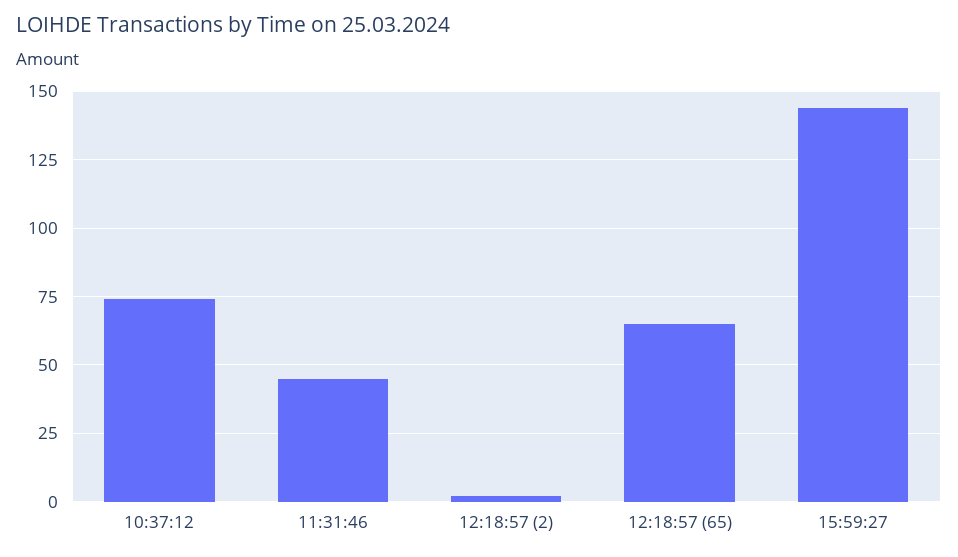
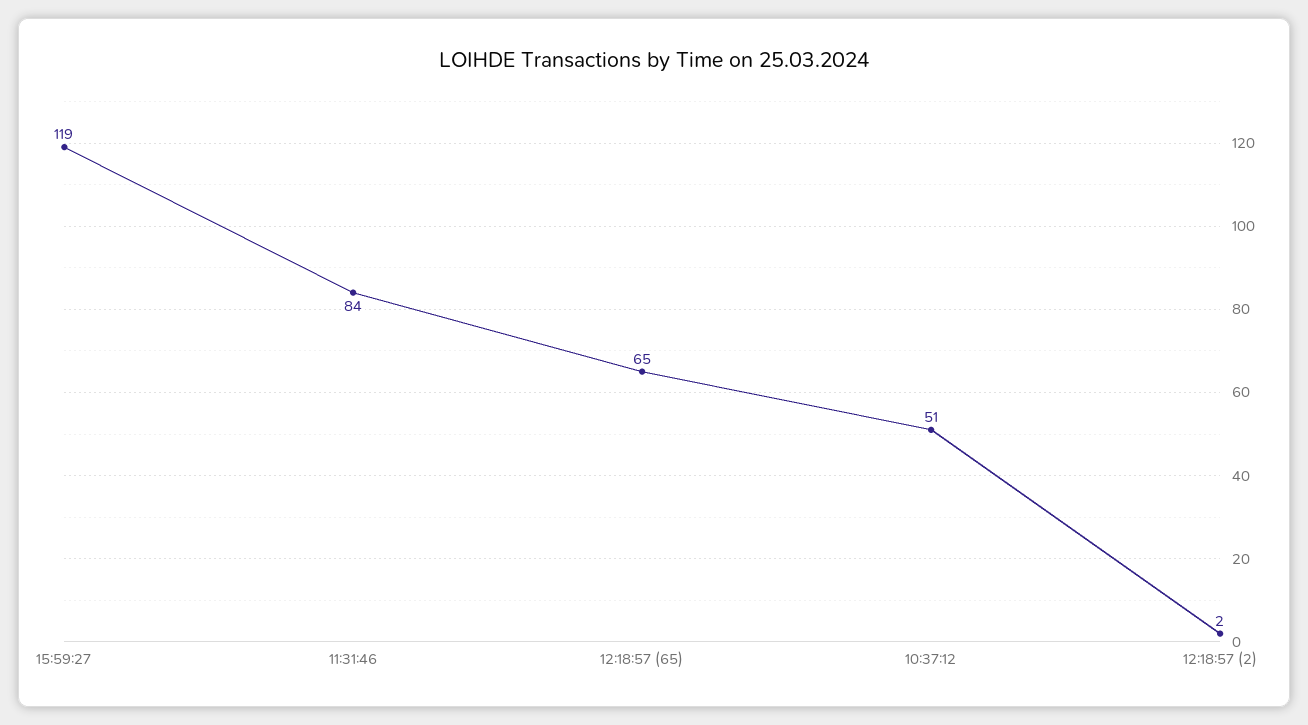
10:37:12: 75 -> 51
11:31:46: 45 -> 84
15:59:27: 145 -> 119

